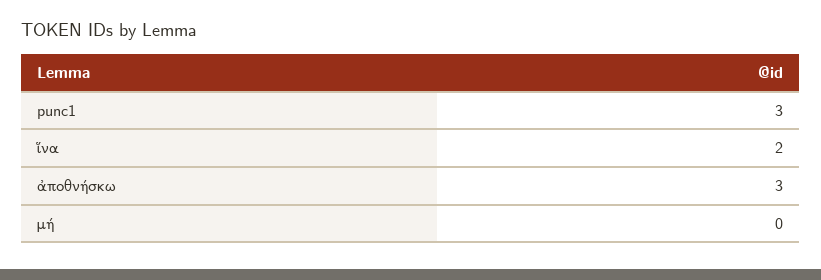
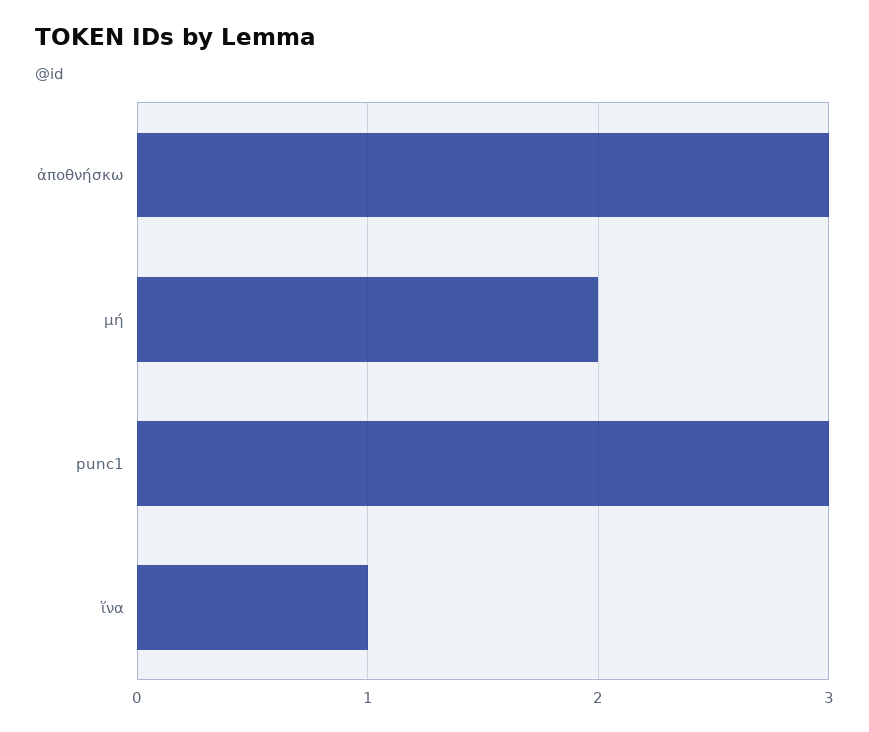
ἵνα: 2 -> 1
μή: 0 -> 2

